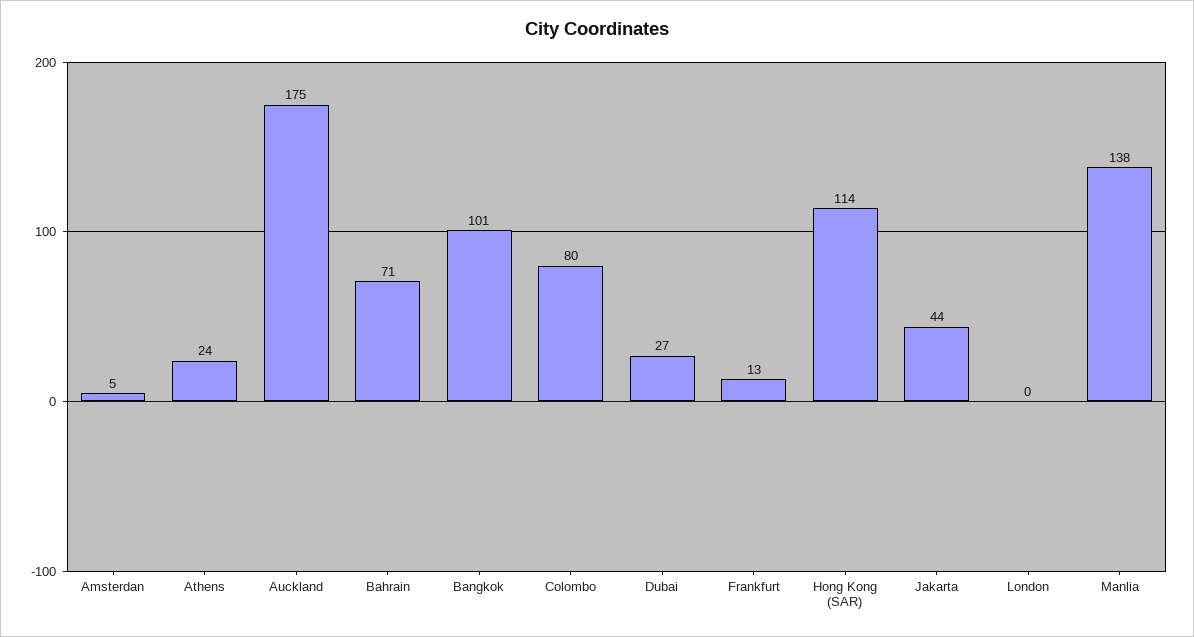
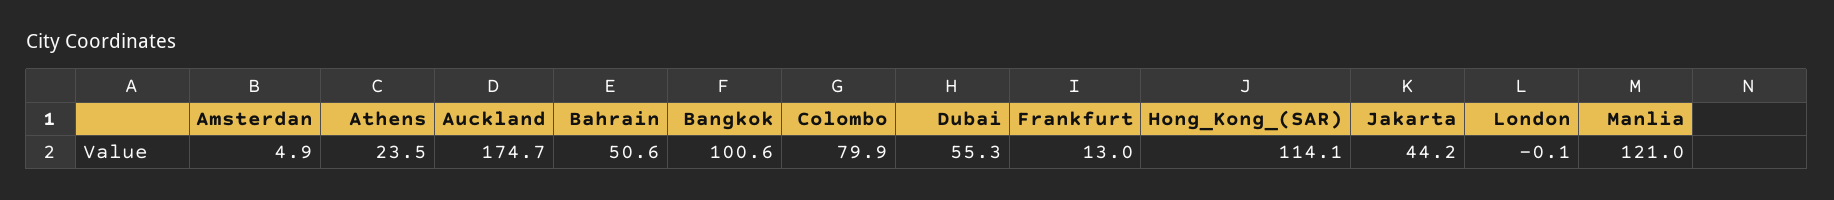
Bahrain: 71 -> 50.6
Dubai: 27 -> 55.3
Manlia: 138 -> 121

